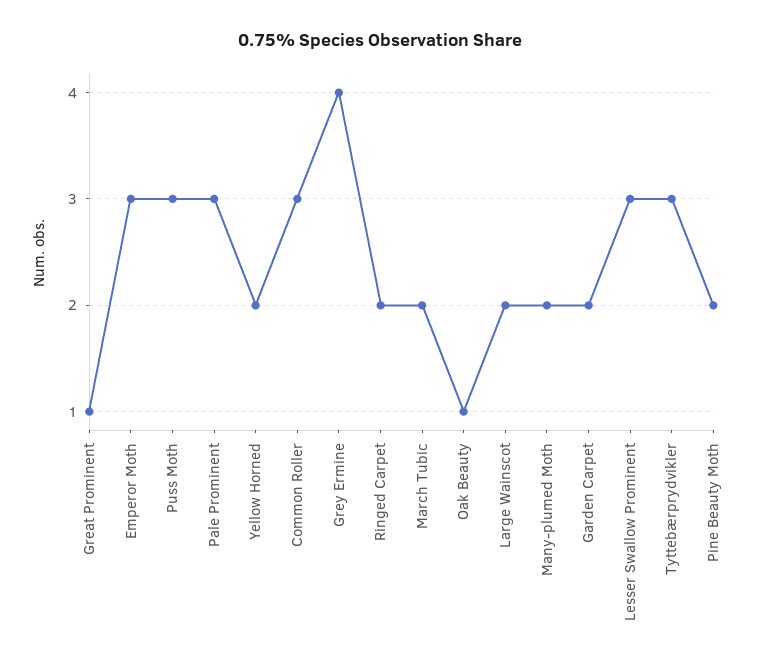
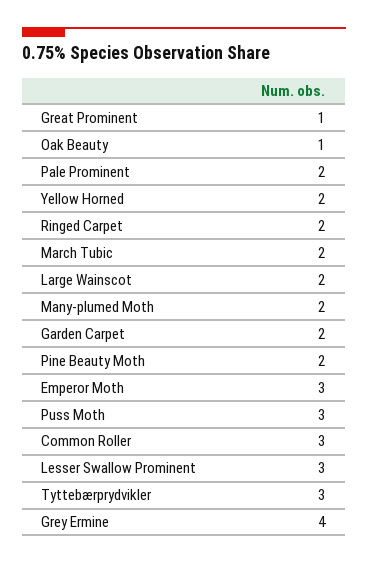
Pale Prominent: 3 -> 2

